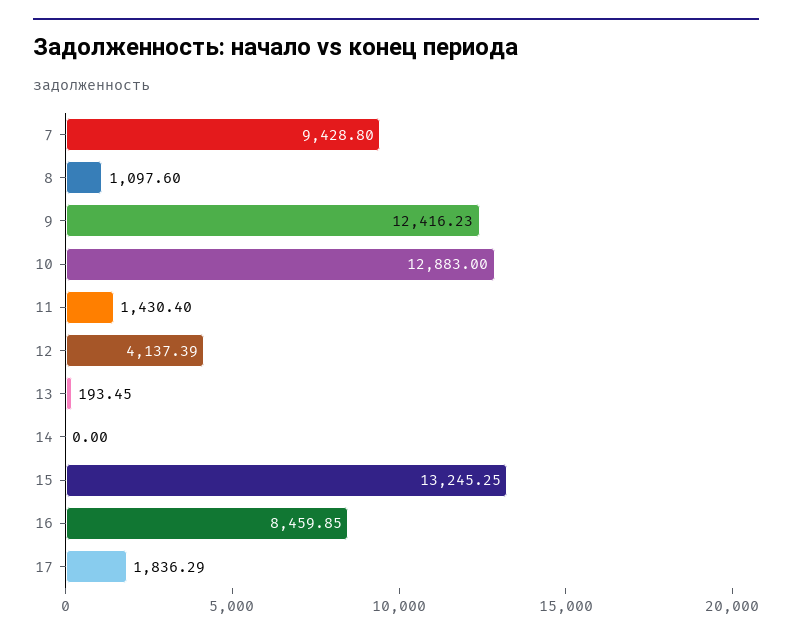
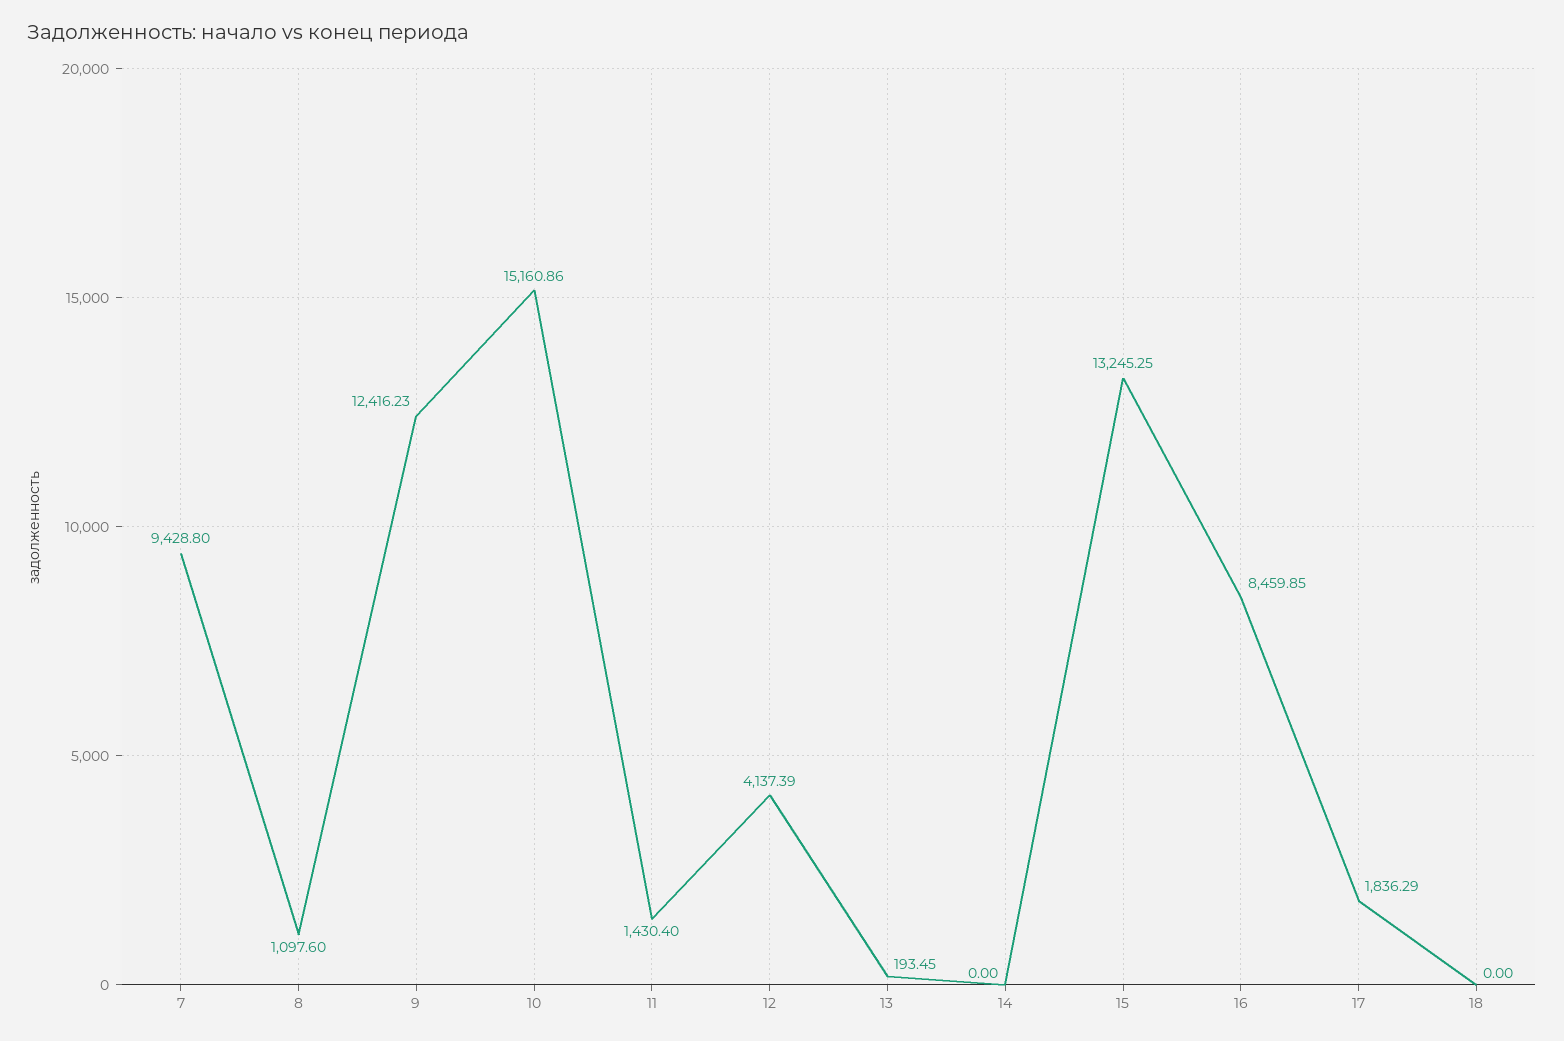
10: 12883 -> 15160.86
18: none -> 0

